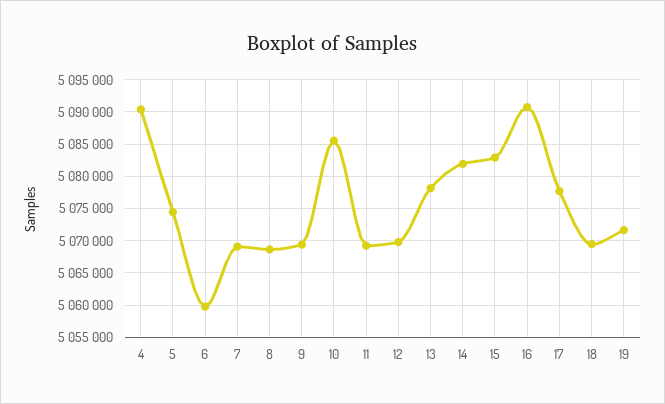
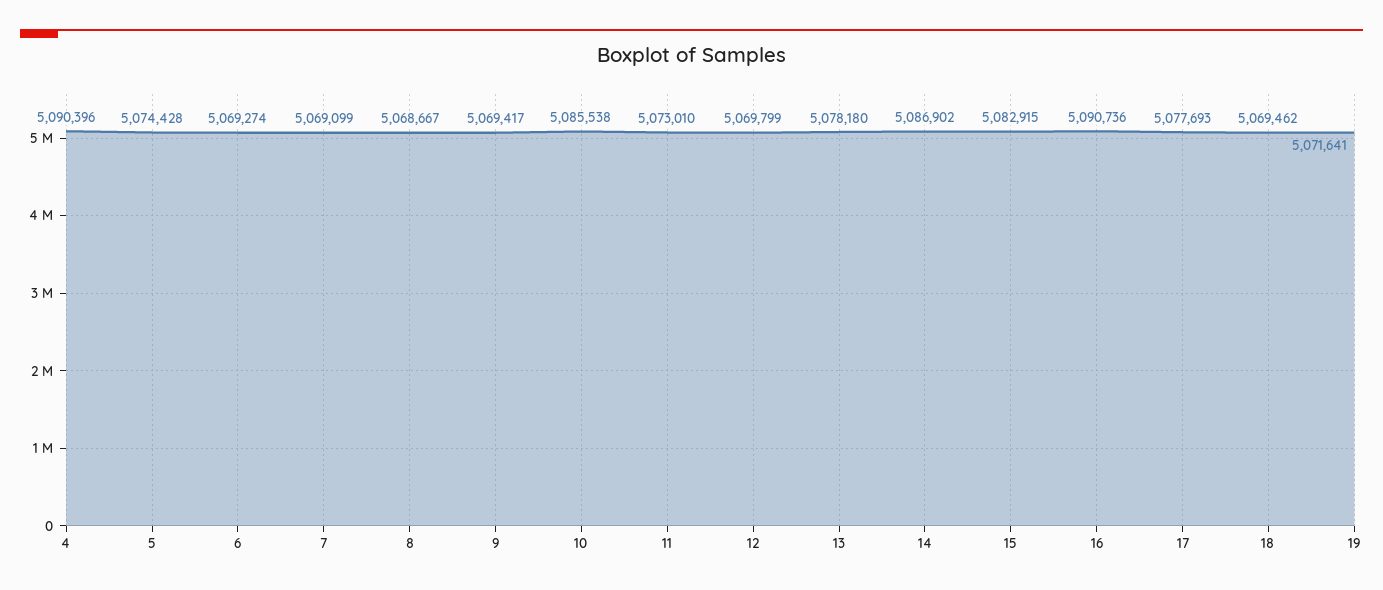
6: 5060000 -> 5069274
11: 5069000 -> 5073010
14: 5082000 -> 5086902

